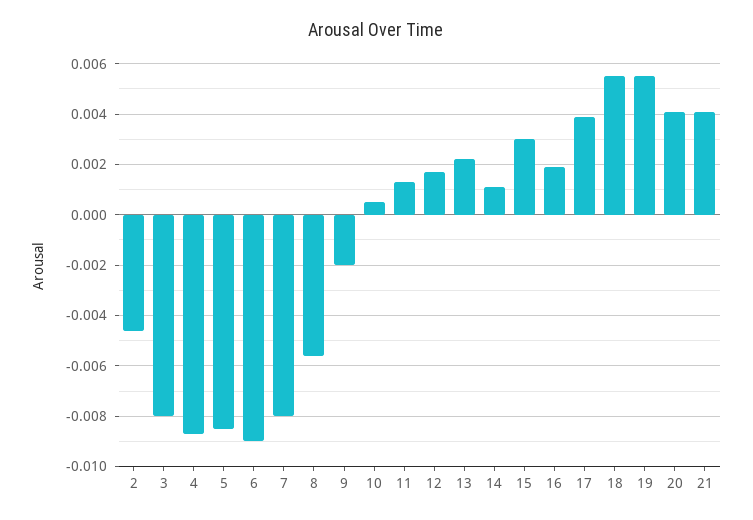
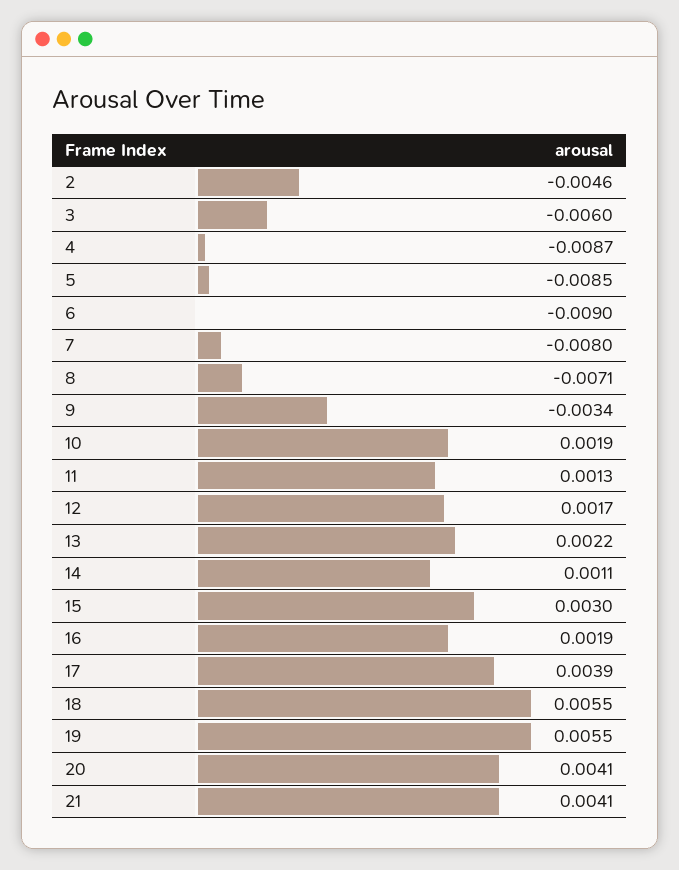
3: -0.008 -> -0.006
8: -0.0055 -> -0.0071
9: -0.002 -> -0.0034
10: 0.0005 -> 0.0019

